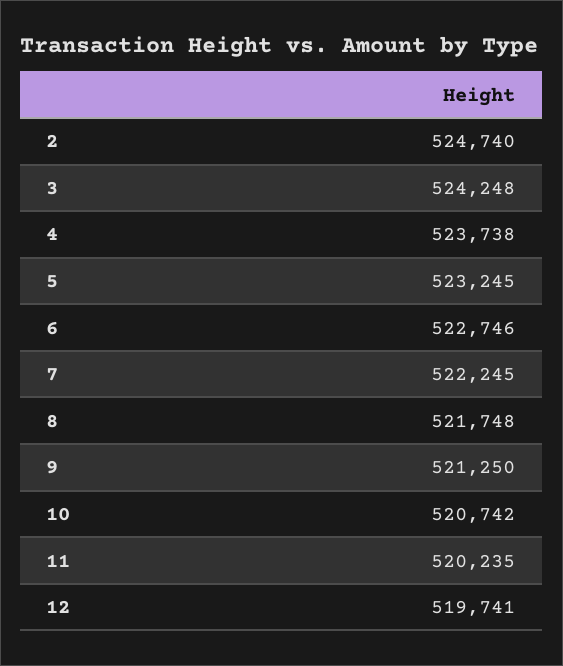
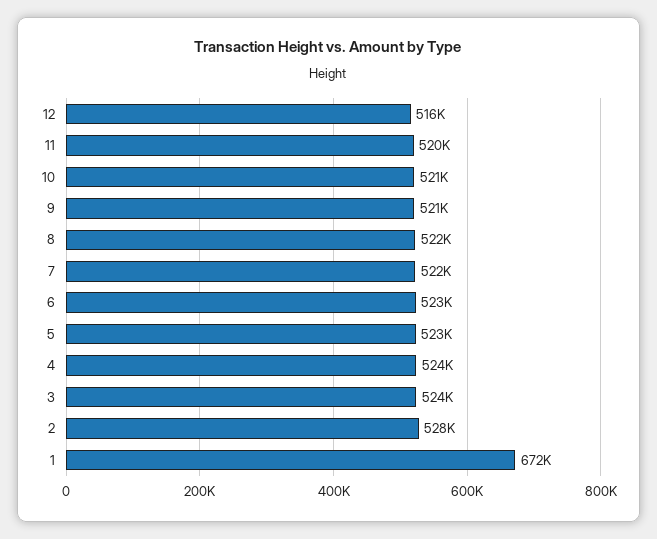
2: 524740 -> 528000
12: 519741 -> 516000
1: none -> 672000

